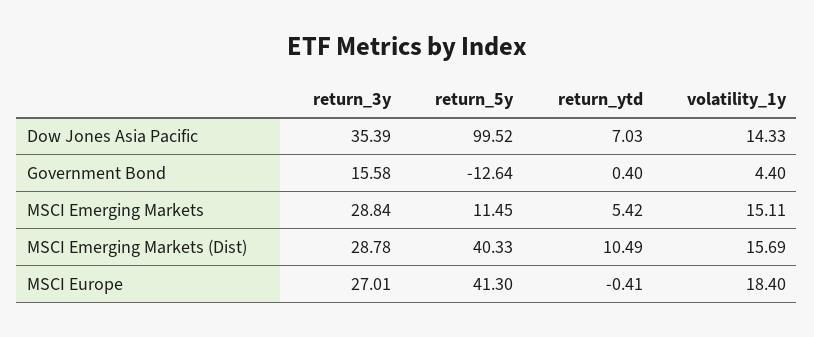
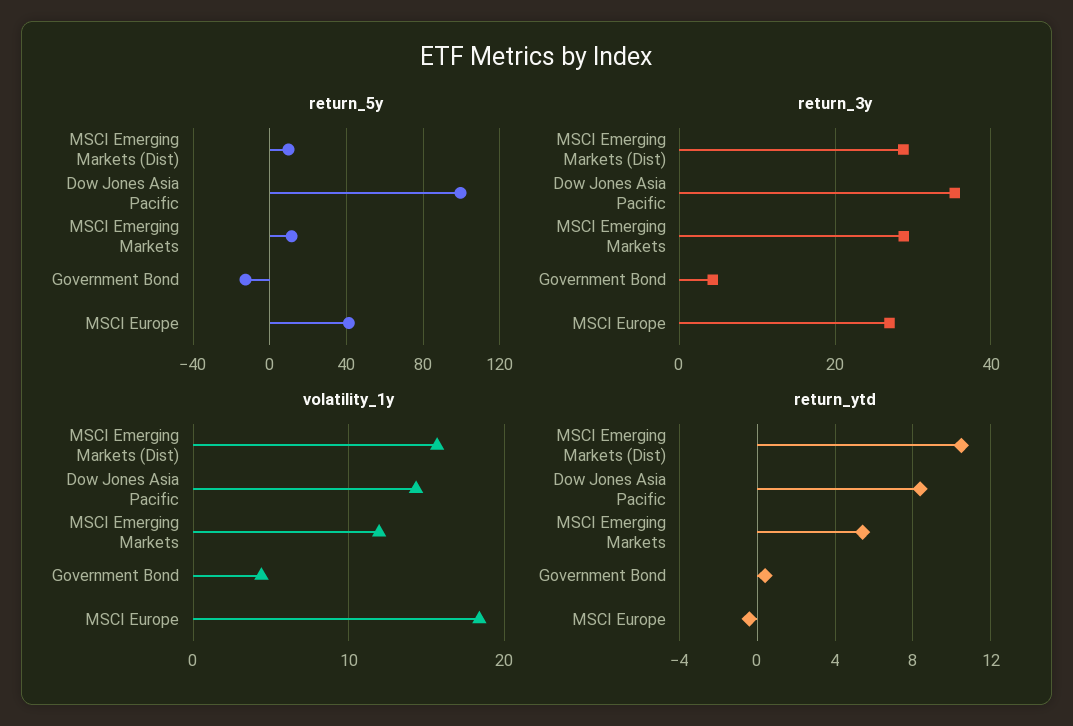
return_ytd, Dow Jones Asia Pacific: 7.03 -> 8.5
return_3y, Government Bond: 15.58 -> 4
volatility_1y, MSCI Emerging Markets: 15.11 -> 12
return_5y, MSCI Emerging Markets (Dist): 40.33 -> 10

